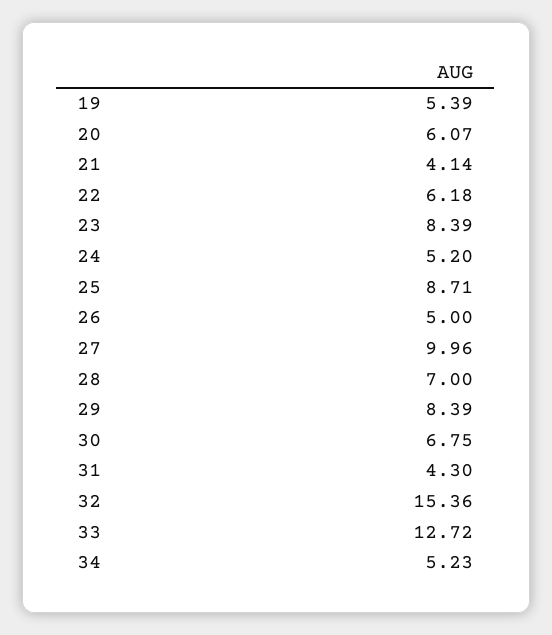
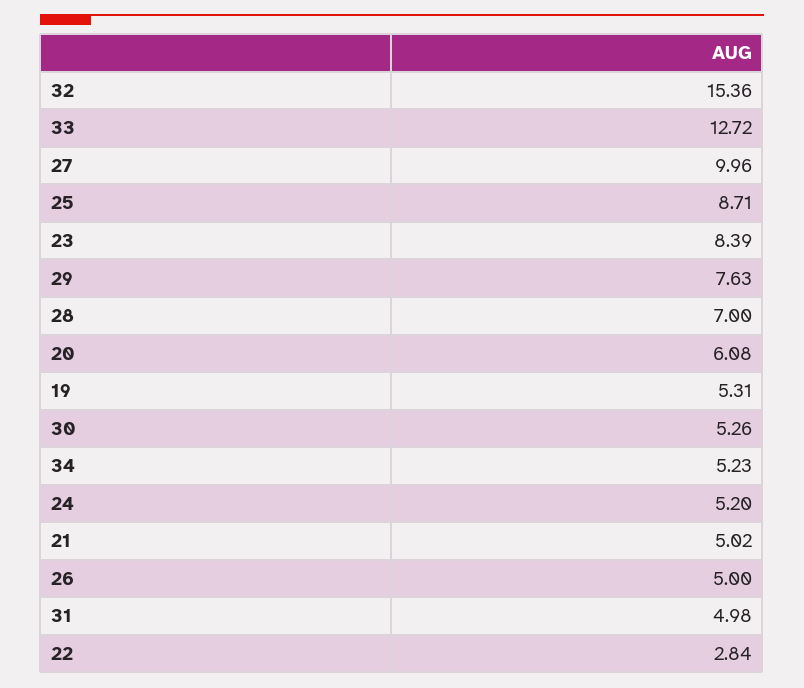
19: 5.39 -> 5.31
20: 6.07 -> 6.08
21: 4.14 -> 5.02
22: 6.18 -> 2.84
29: 8.39 -> 7.63
30: 6.75 -> 5.26
31: 4.3 -> 4.98

